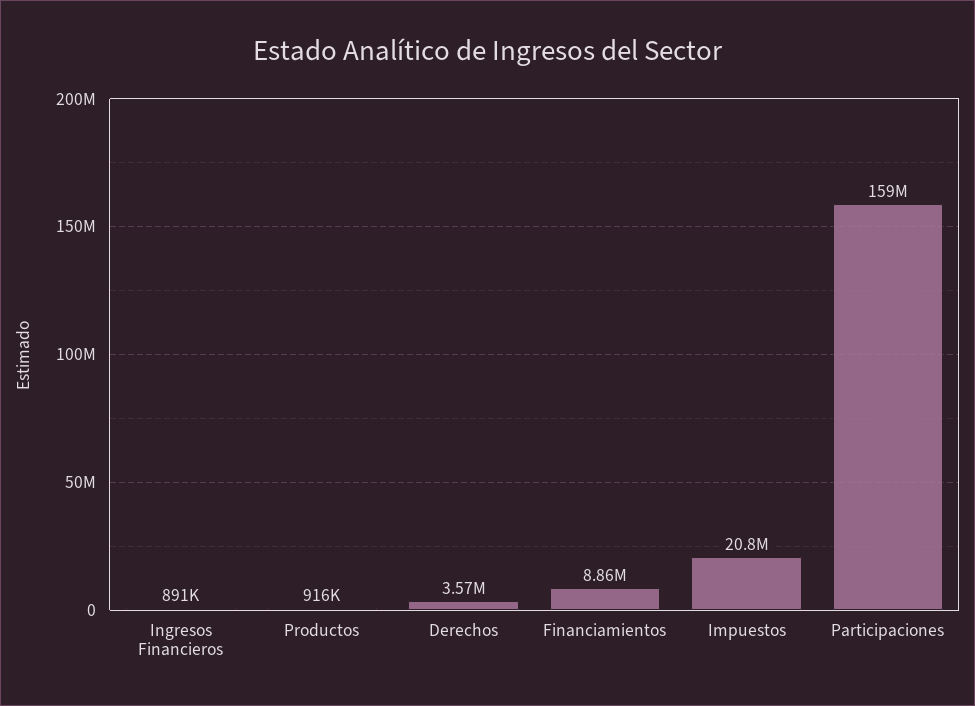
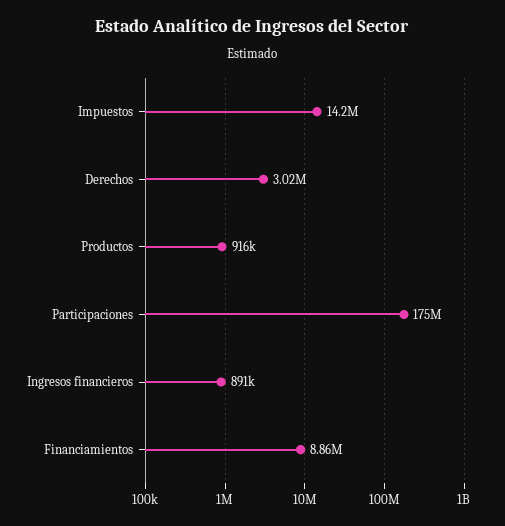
Derechos: 3570000 -> 3020000
Impuestos: 20800000 -> 14200000
Participaciones: 159000000 -> 175000000

